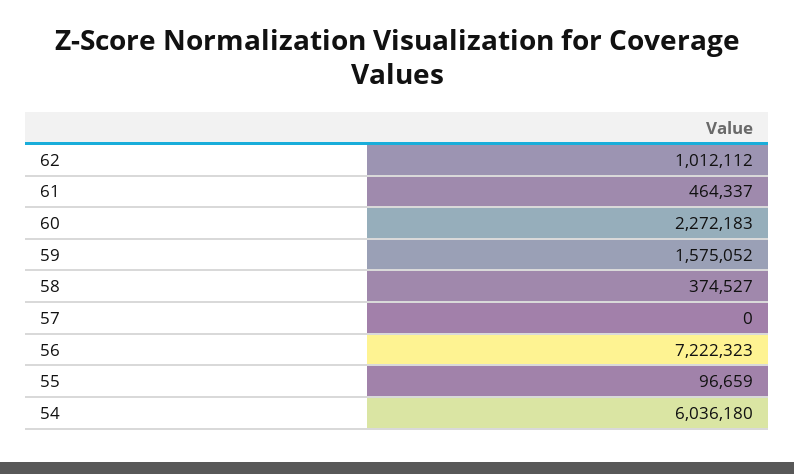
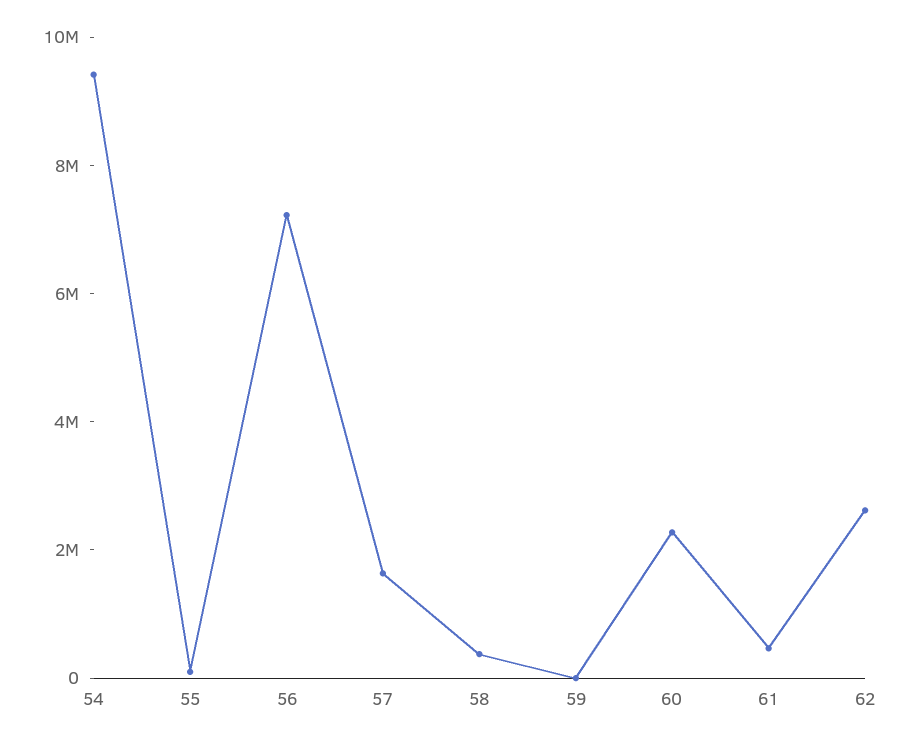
62: 1012112 -> 2500000
59: 1575052 -> 0
57: 0 -> 1500000
54: 6036180 -> 9500000

